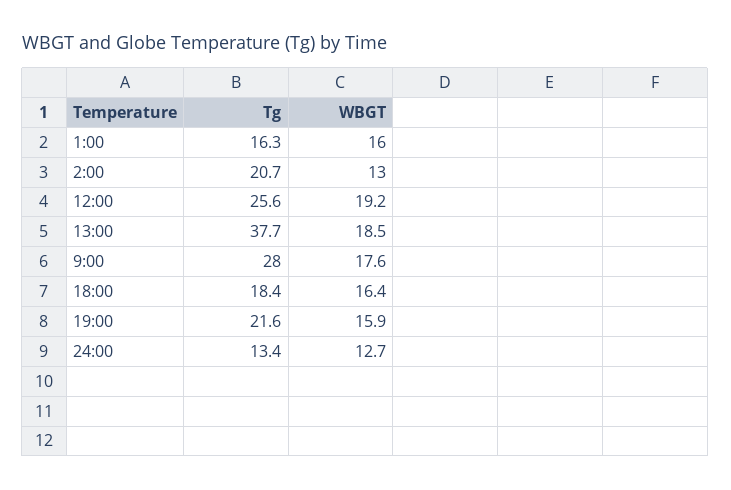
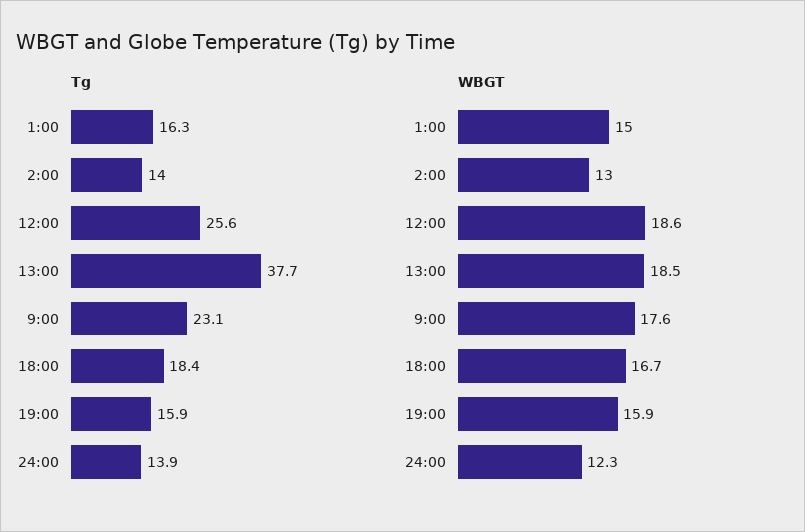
WBGT, 1:00: 16 -> 15
Tg, 2:00: 20.7 -> 14
WBGT, 12:00: 19.2 -> 18.6
Tg, 9:00: 28 -> 23.1
WBGT, 18:00: 16.4 -> 16.7
Tg, 19:00: 21.6 -> 15.9
Tg, 24:00: 13.4 -> 13.9
WBGT, 24:00: 12.7 -> 12.3

